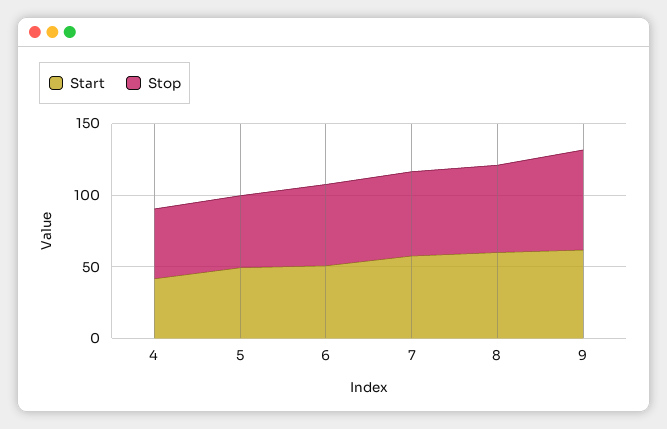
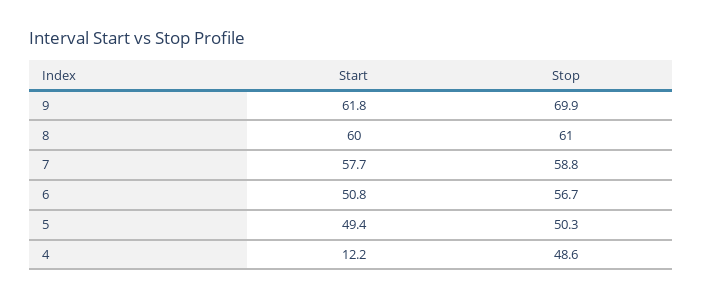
Start, 4: 40 -> 12.2

